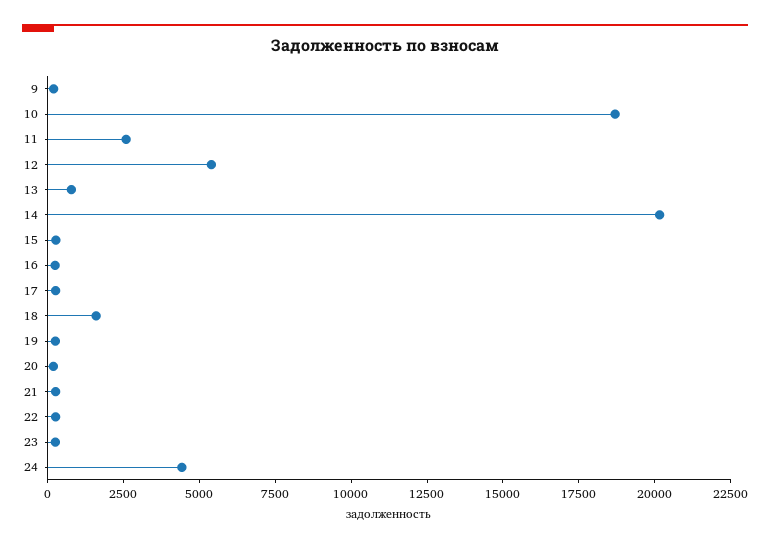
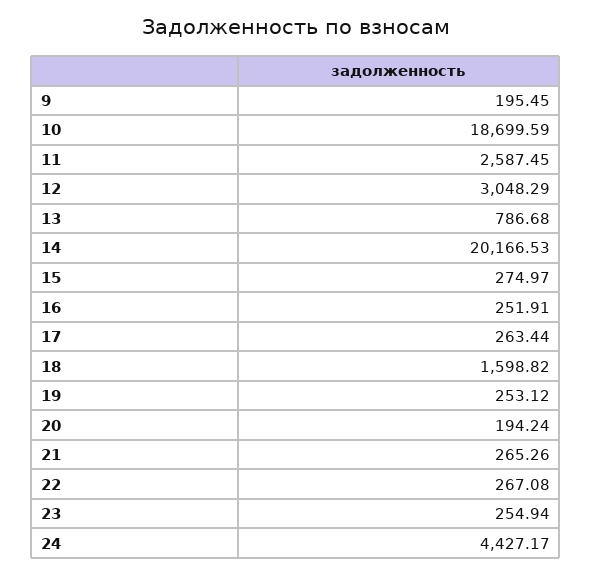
12: 5500 -> 3048.29

